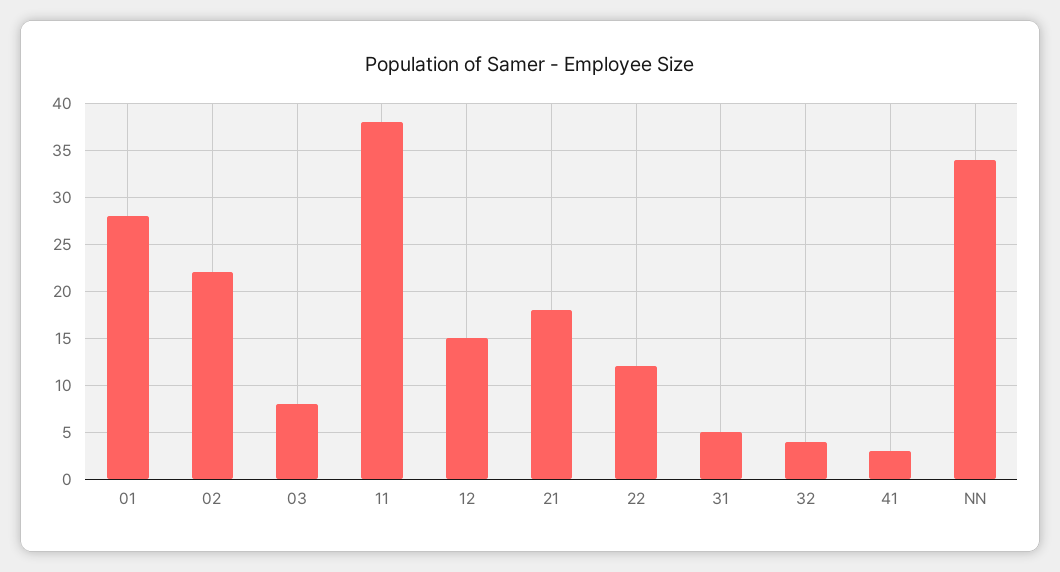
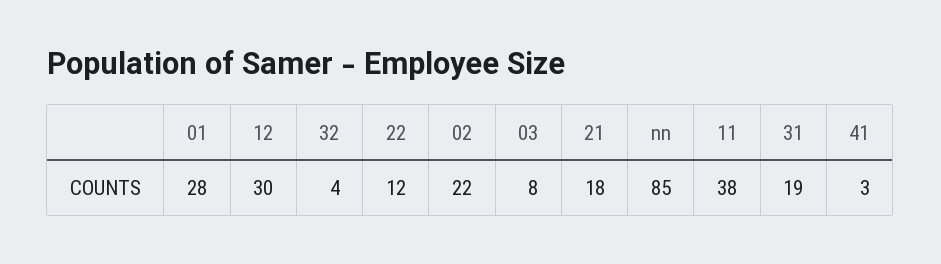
12: 15 -> 30
31: 5 -> 19
NN: 34 -> 85

